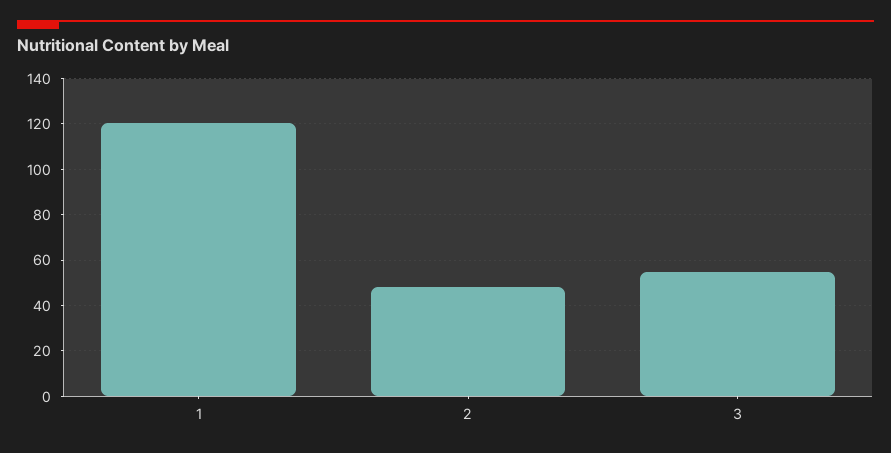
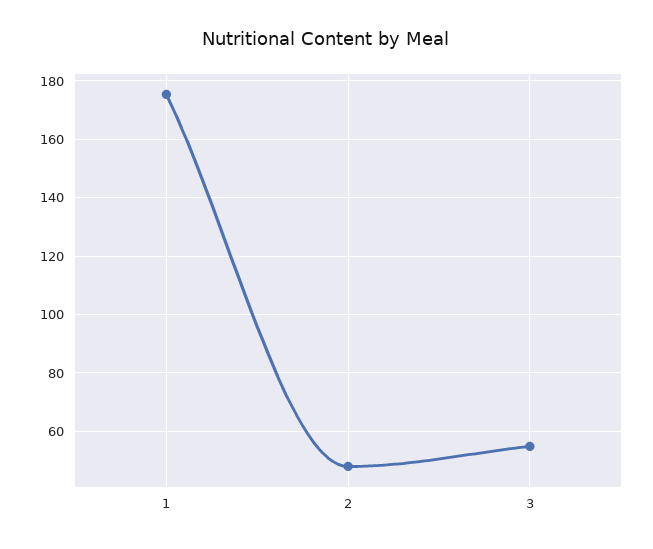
1: 120 -> 175

